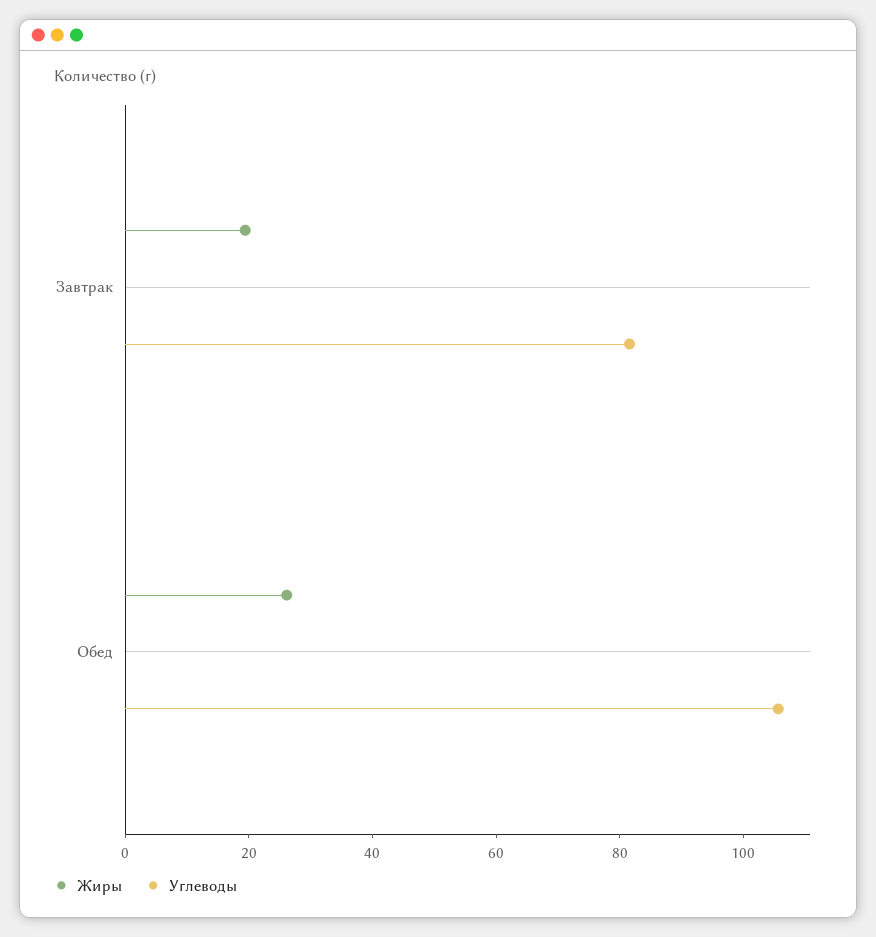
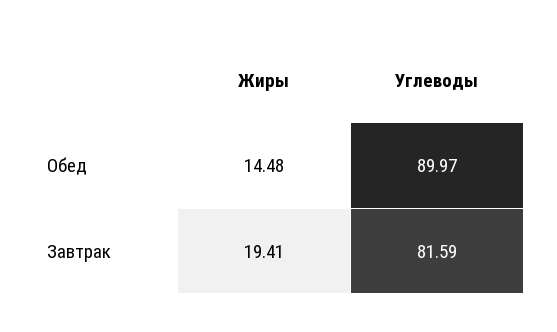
Жиры, Обед: 25 -> 14.48
Углеводы, Обед: 105 -> 89.97

